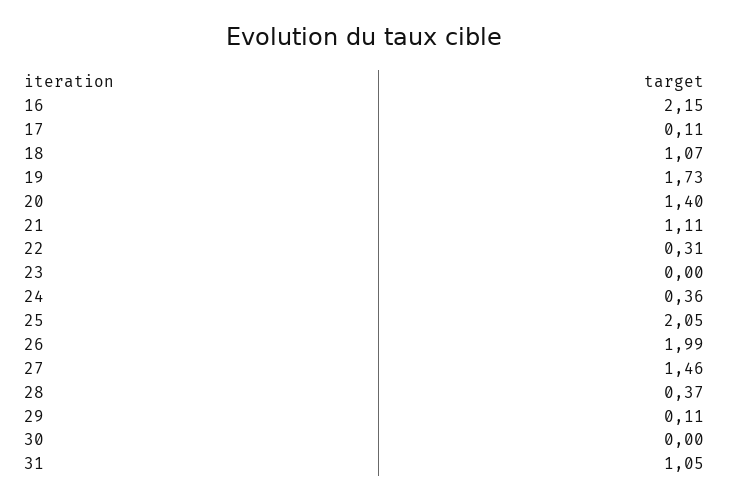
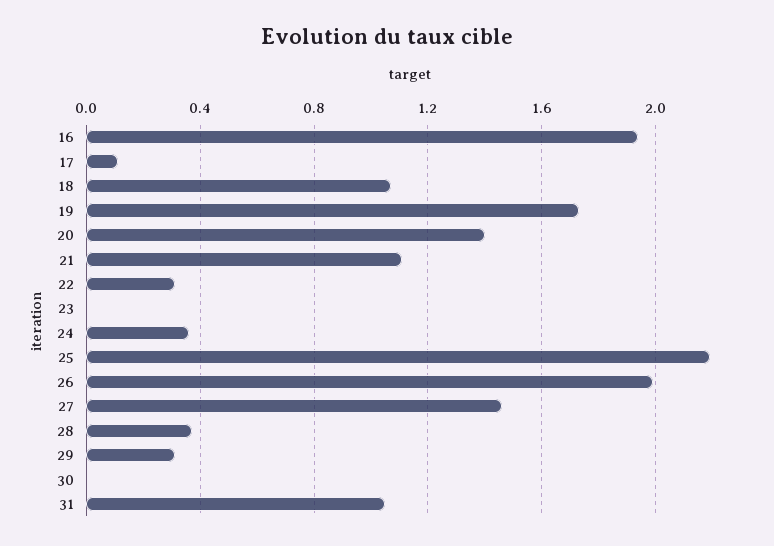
16: 2.15 -> 1.95
25: 2.05 -> 2.2
29: 0.11 -> 0.3

